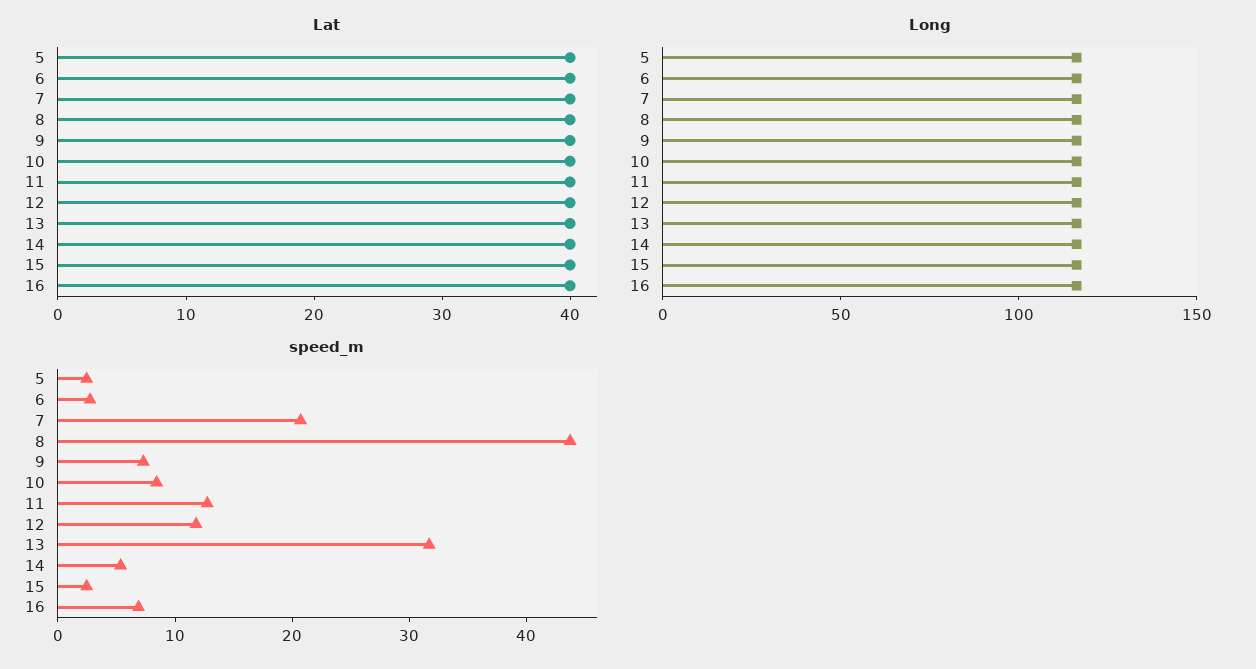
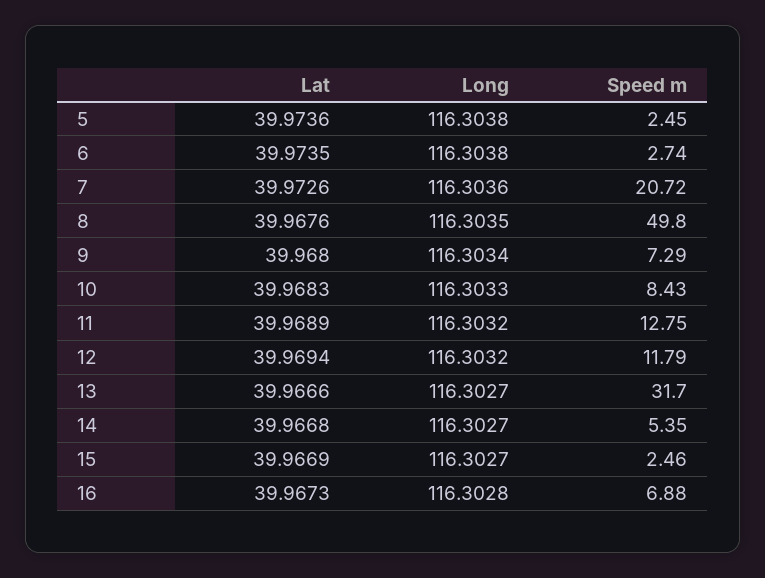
speed_m, 8: 44 -> 49.8

